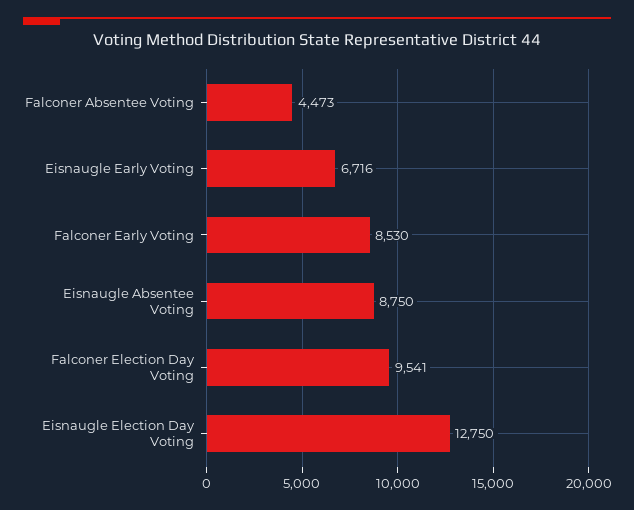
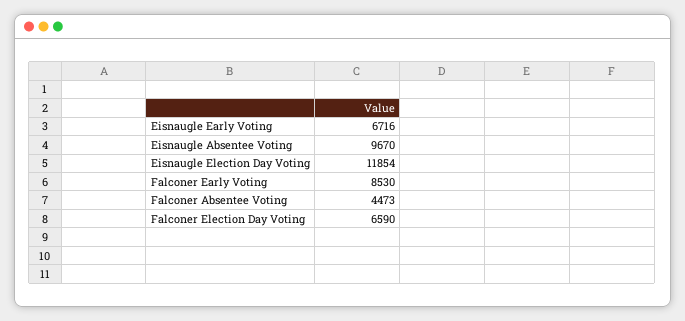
Eisnaugle Absentee Voting: 8750 -> 9670
Falconer Election Day Voting: 9541 -> 6590
Eisnaugle Election Day Voting: 12750 -> 11854

